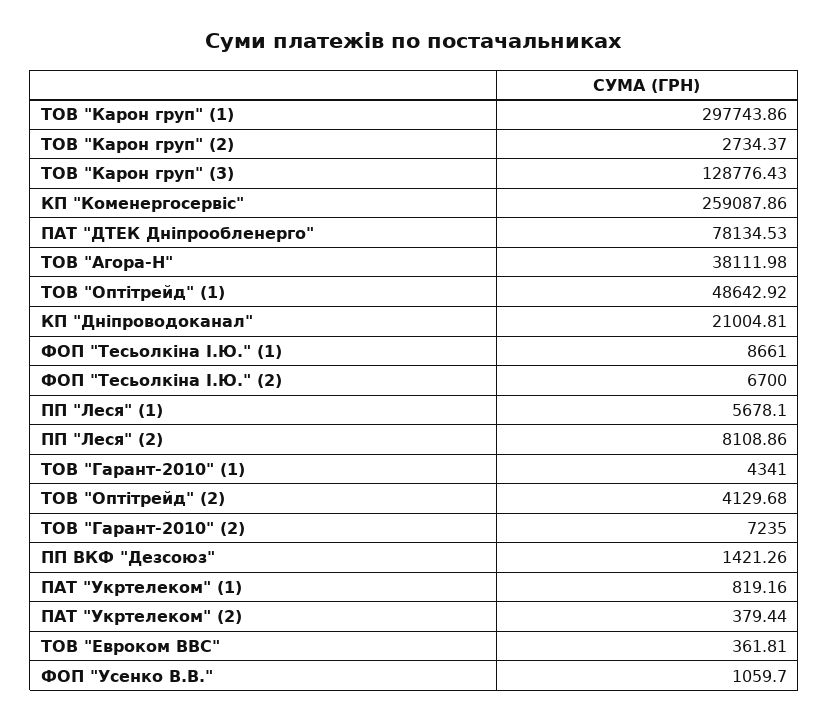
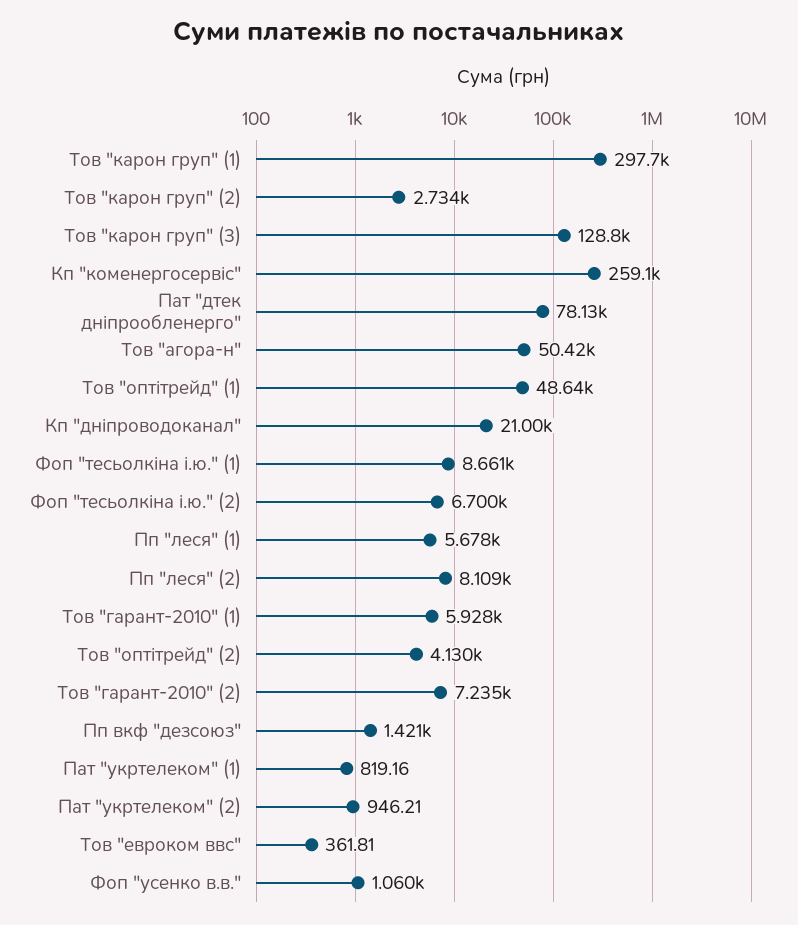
ТОВ "Агора-Н": 38111.98 -> 50420
ТОВ "Гарант-2010" (1): 4341 -> 5928
ПАТ "Укртелеком" (2): 379.44 -> 946.21

